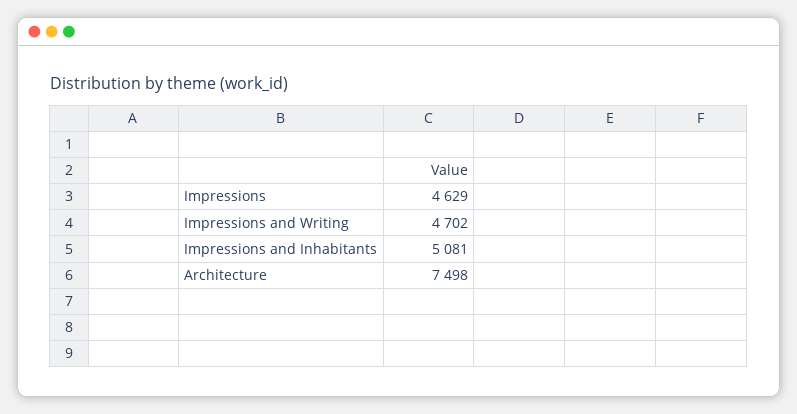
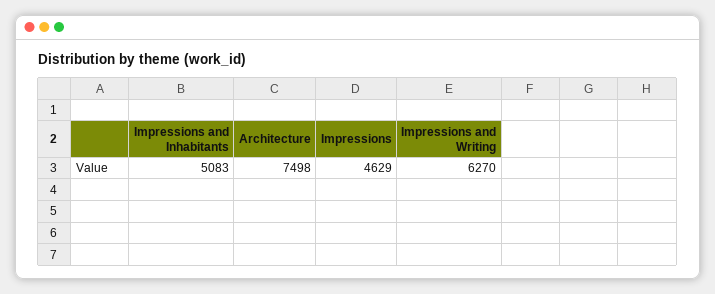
Impressions and Writing: 4702 -> 6270
Impressions and Inhabitants: 5081 -> 5083

